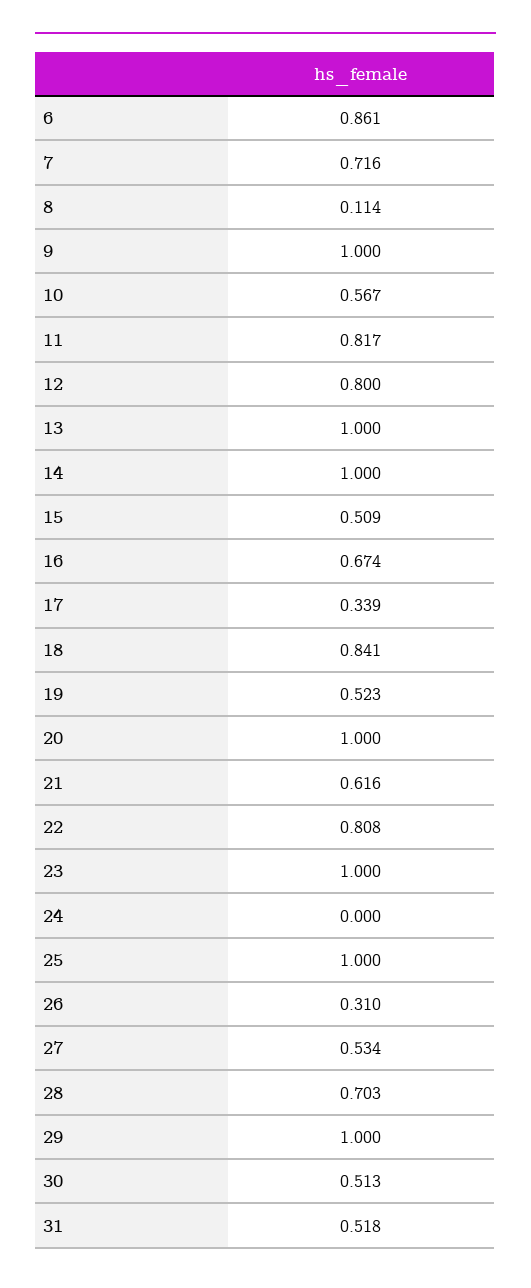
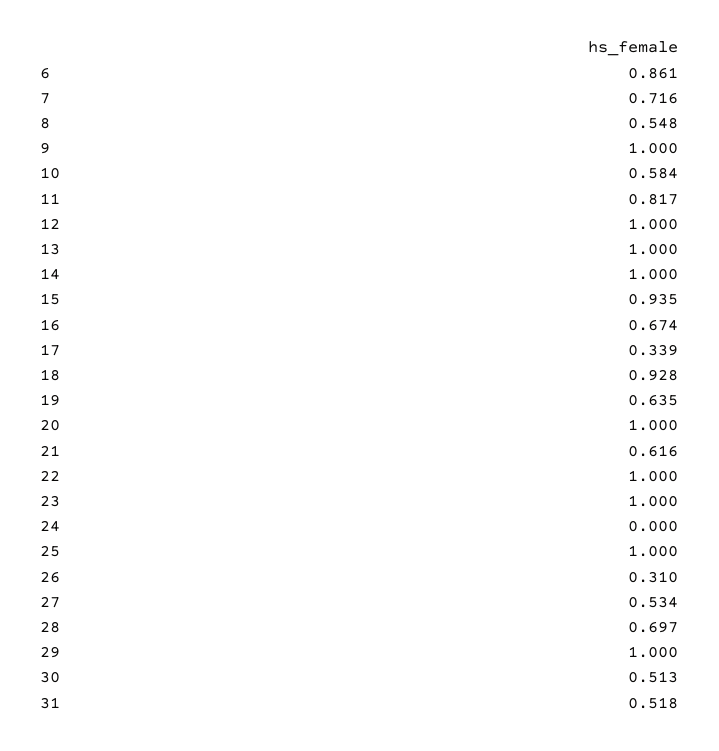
8: 0.114 -> 0.548
10: 0.567 -> 0.584
12: 0.8 -> 1
15: 0.509 -> 0.935
18: 0.841 -> 0.928
19: 0.523 -> 0.635
22: 0.808 -> 1
28: 0.703 -> 0.697

